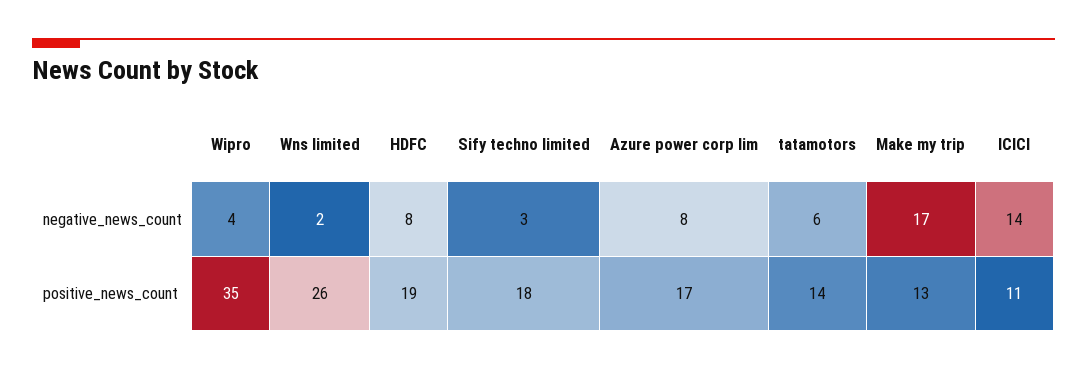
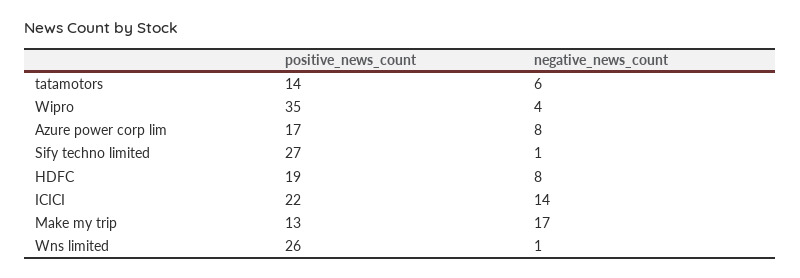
Wns limited, negative_news_count: 2 -> 1
Sify techno limited, negative_news_count: 3 -> 1
Sify techno limited, positive_news_count: 18 -> 27
ICICI, positive_news_count: 11 -> 22

